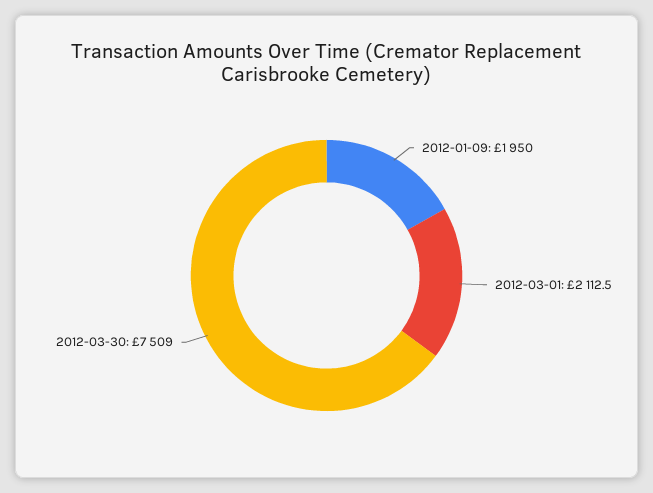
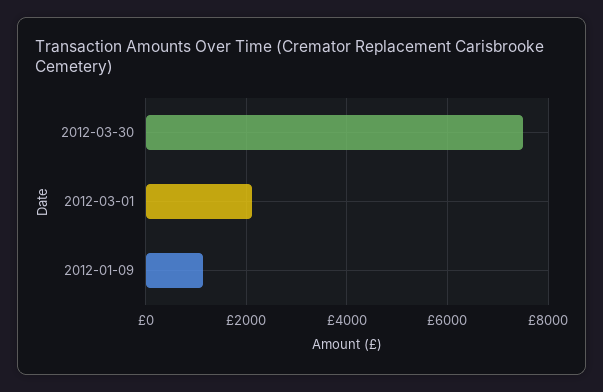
2012-01-09: 1950 -> 1200

